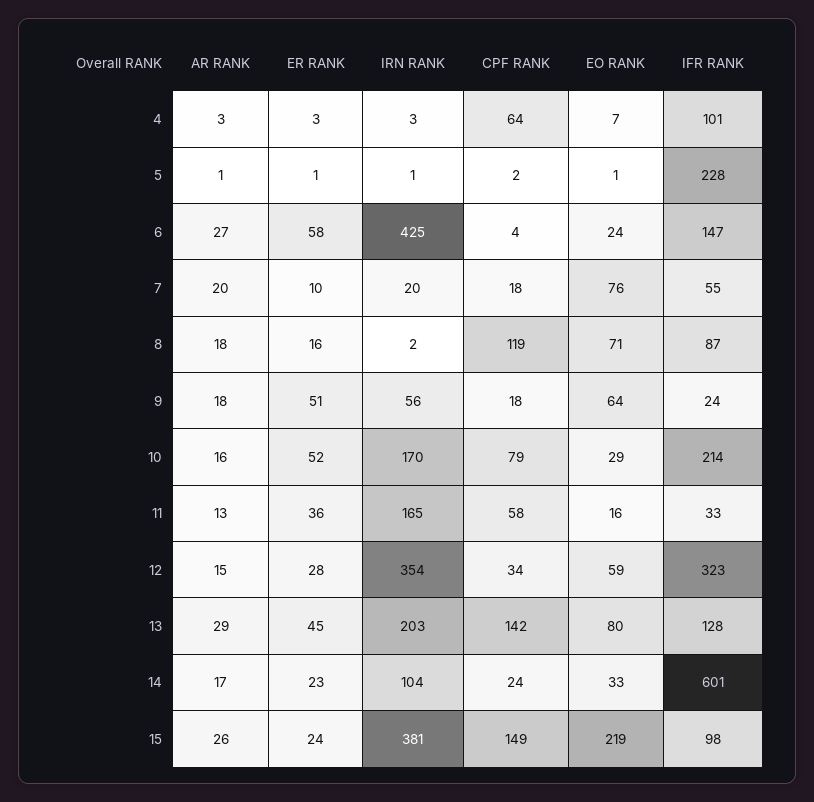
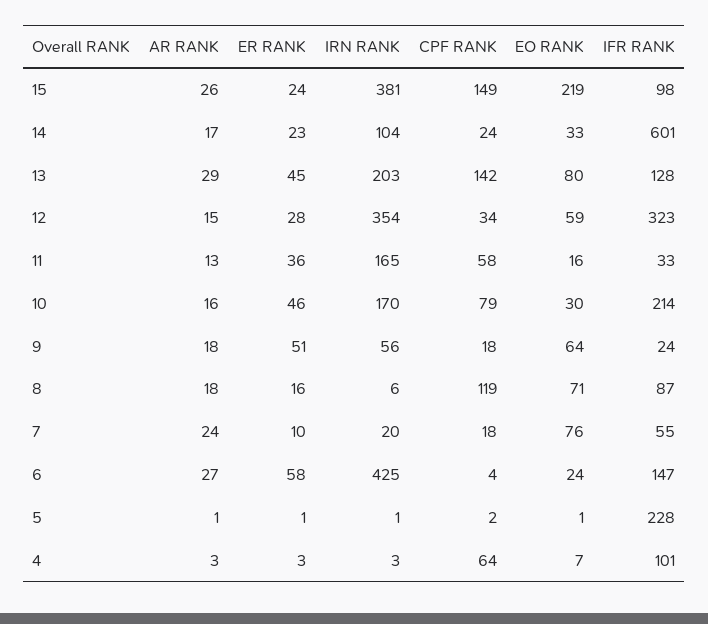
AR RANK, 7: 20 -> 24
IRN RANK, 8: 2 -> 6
ER RANK, 10: 52 -> 46
EO RANK, 10: 29 -> 30

